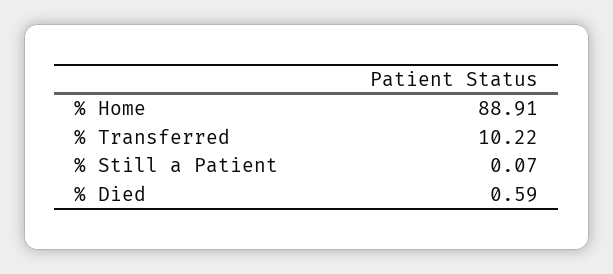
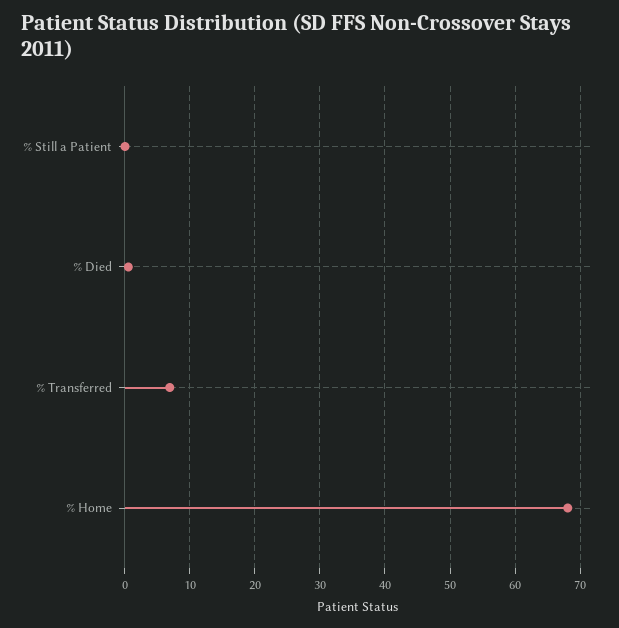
% Home: 88.91 -> 68
% Transferred: 10.22 -> 7

